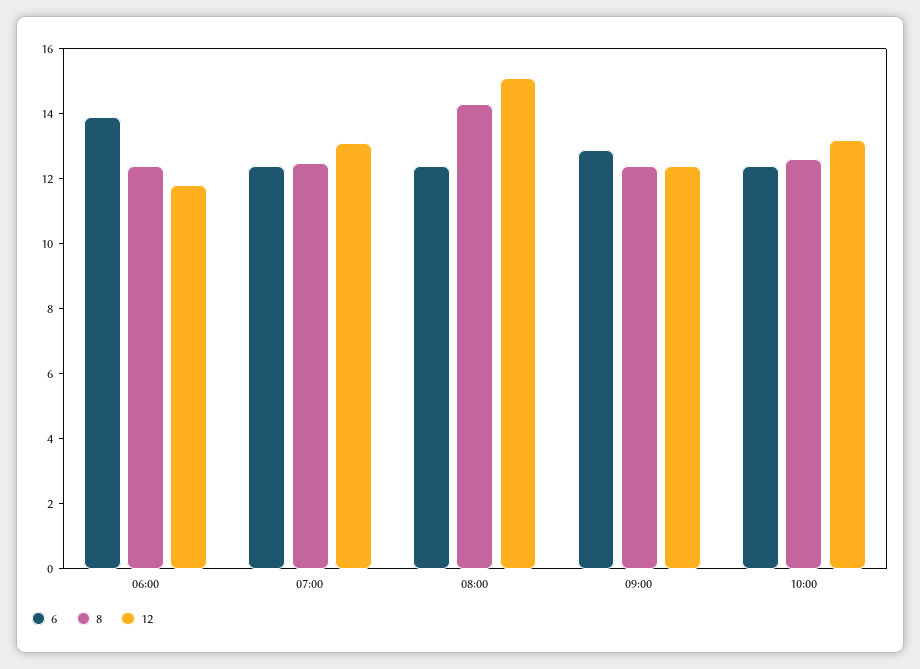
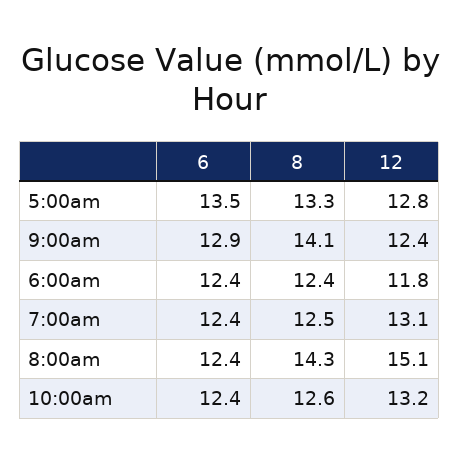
6, 06:00: 14 -> 12.4
8, 09:00: 12.5 -> 14.1
6, 5:00am: none -> 13.5
8, 5:00am: none -> 13.3
12, 5:00am: none -> 12.8

